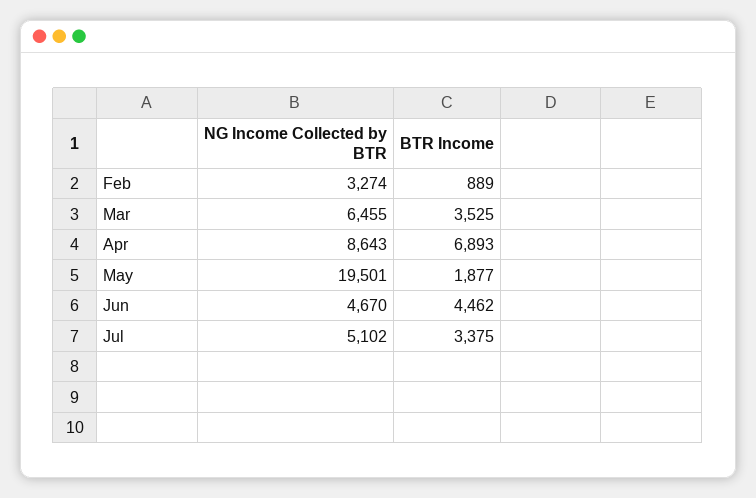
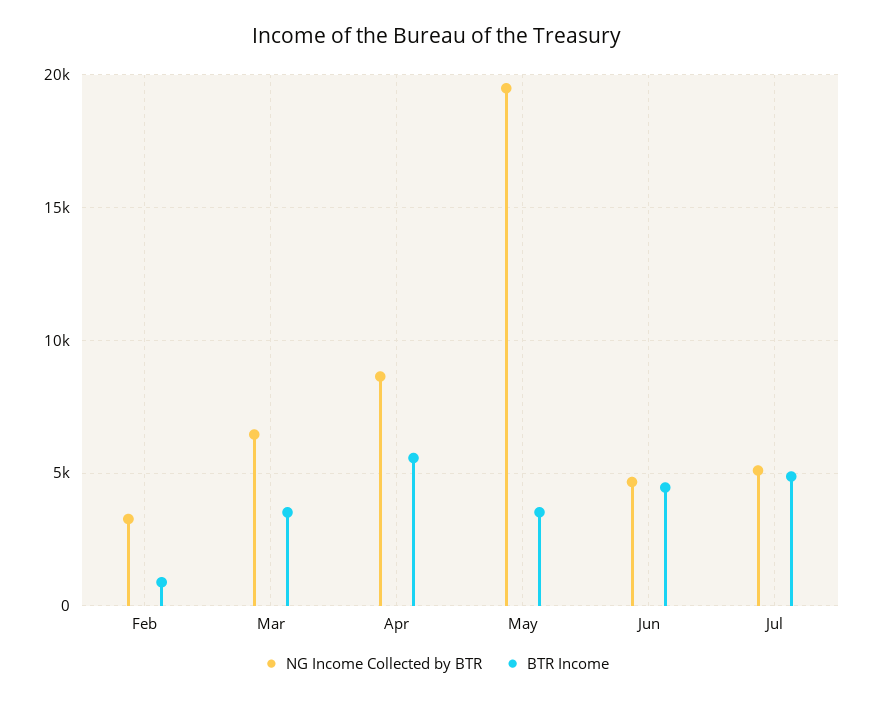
BTR Income, Apr: 6893 -> 5500
BTR Income, May: 1877 -> 3500
BTR Income, Jul: 3375 -> 5000

